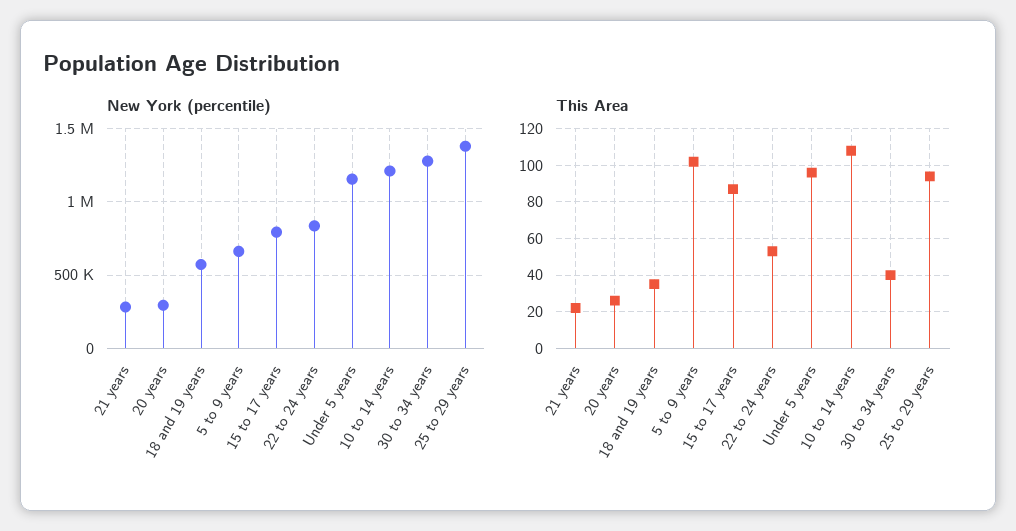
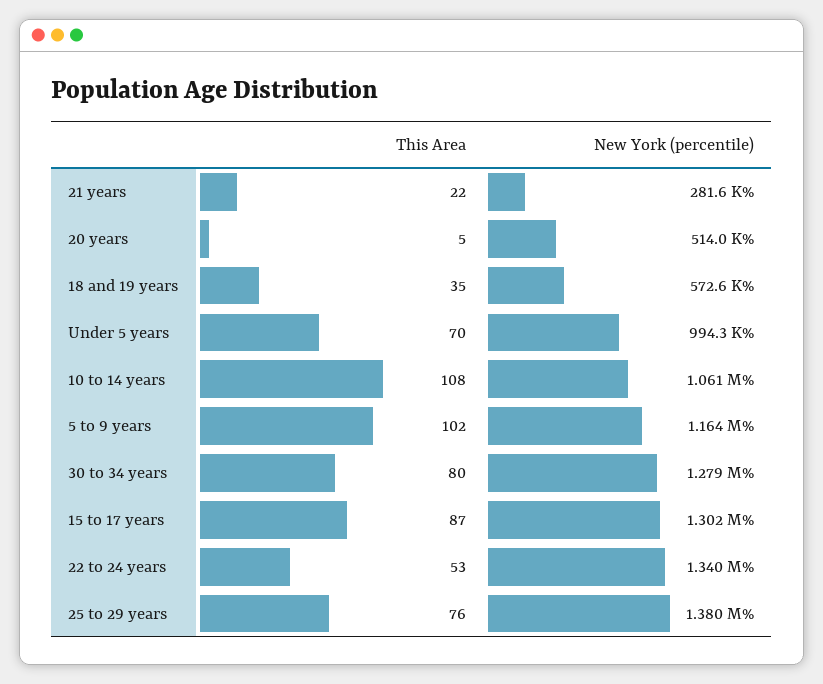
New York (percentile), 20 years: 300000 -> 514000
New York (percentile), 5 to 9 years: 650000 -> 1164000
New York (percentile), 15 to 17 years: 800000 -> 1302000
New York (percentile), 22 to 24 years: 850000 -> 1340000
New York (percentile), Under 5 years: 1150000 -> 994300
New York (percentile), 10 to 14 years: 1200000 -> 1061000
This Area, 20 years: 25 -> 5
This Area, Under 5 years: 95 -> 70
This Area, 30 to 34 years: 40 -> 80
This Area, 25 to 29 years: 95 -> 76

